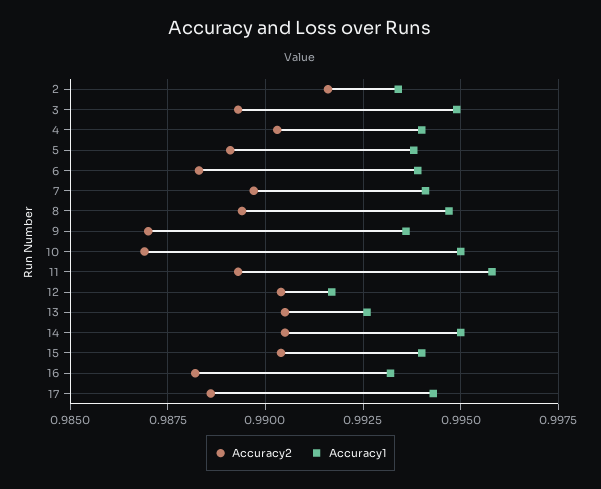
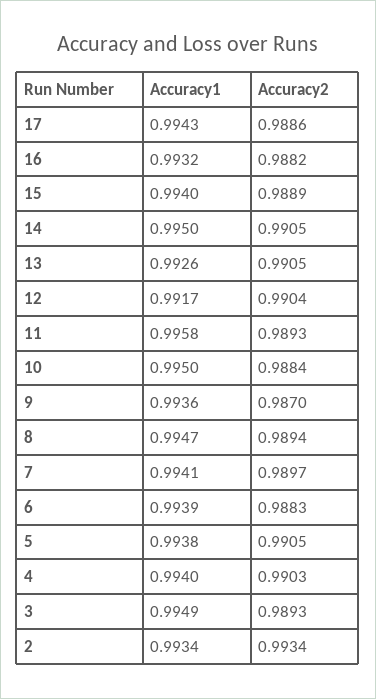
Accuracy2, 2: 0.9915 -> 0.9934
Accuracy2, 5: 0.989 -> 0.9905
Accuracy2, 10: 0.987 -> 0.9884
Accuracy2, 15: 0.9905 -> 0.9889

